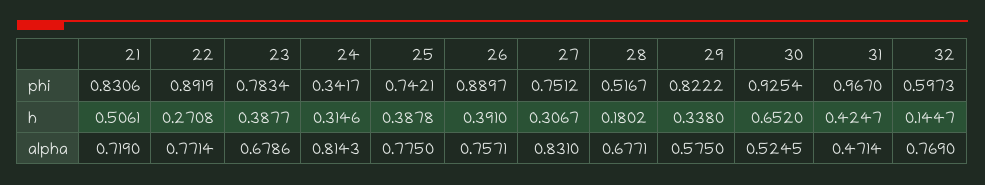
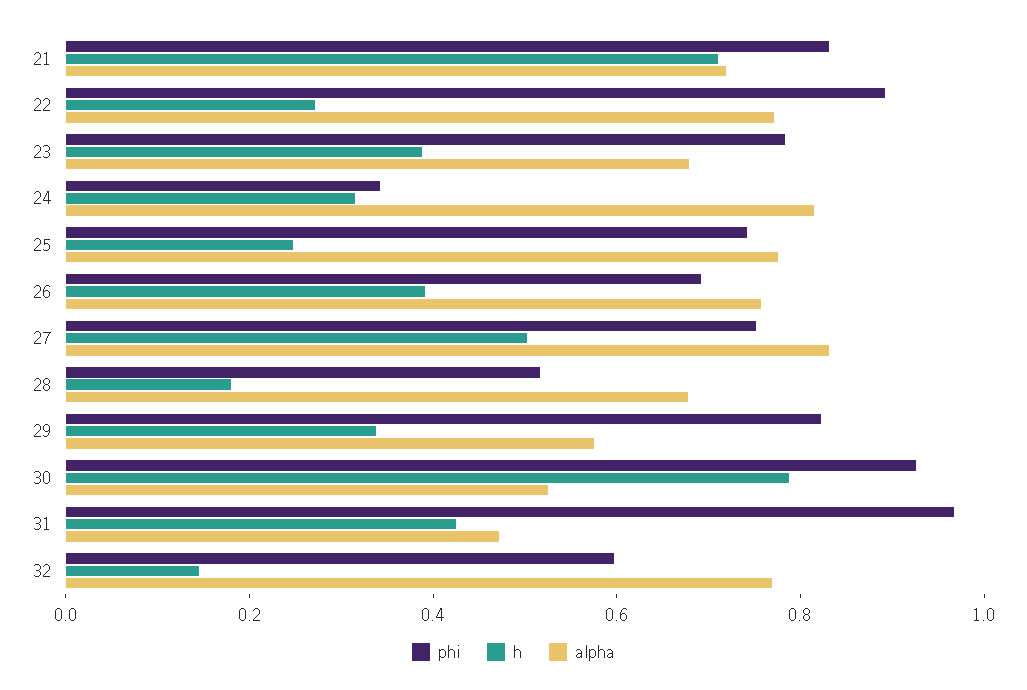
phi, 26: 0.8897 -> 0.7
h, 21: 0.5061 -> 0.7
h, 25: 0.3878 -> 0.25
h, 27: 0.3067 -> 0.5
h, 30: 0.652 -> 0.8

